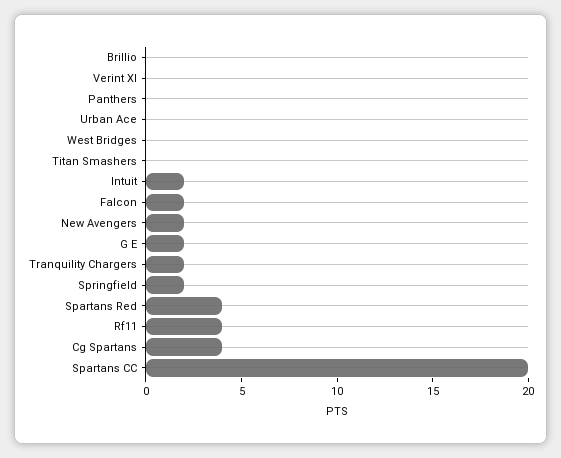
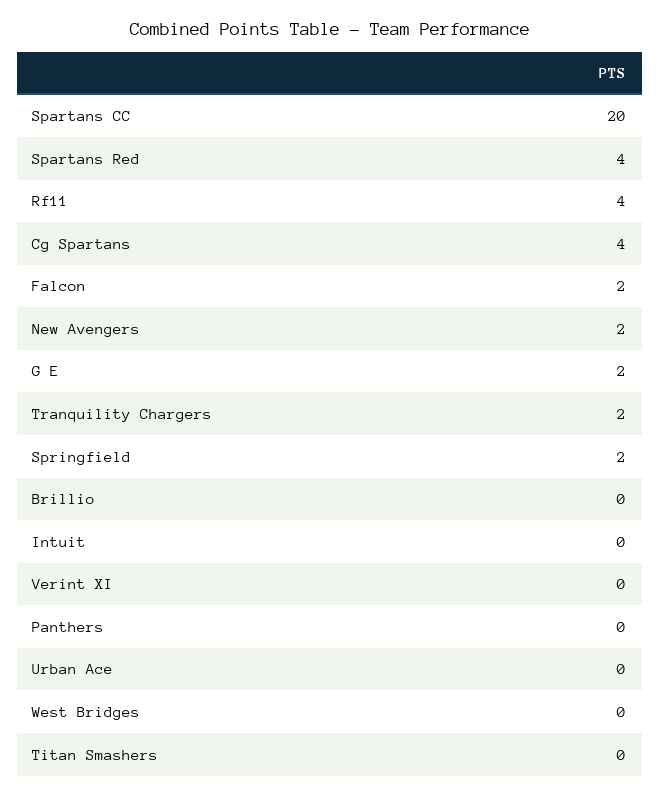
Intuit: 2 -> 0

